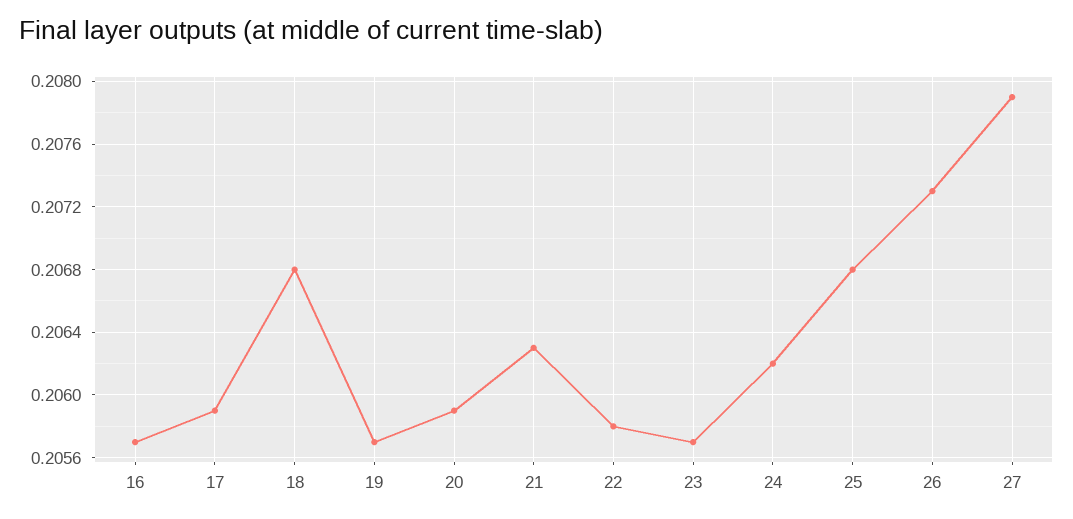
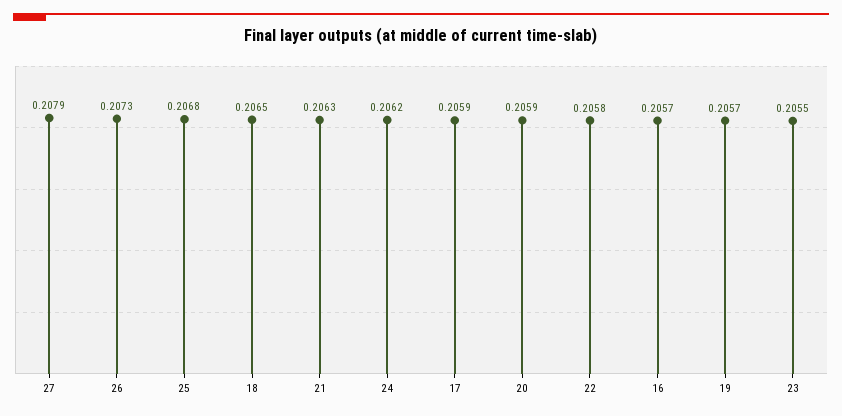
18: 0.2068 -> 0.2065
23: 0.2057 -> 0.2055

